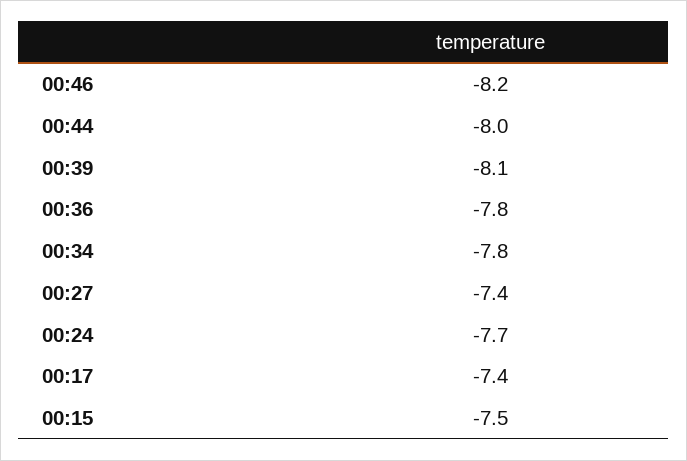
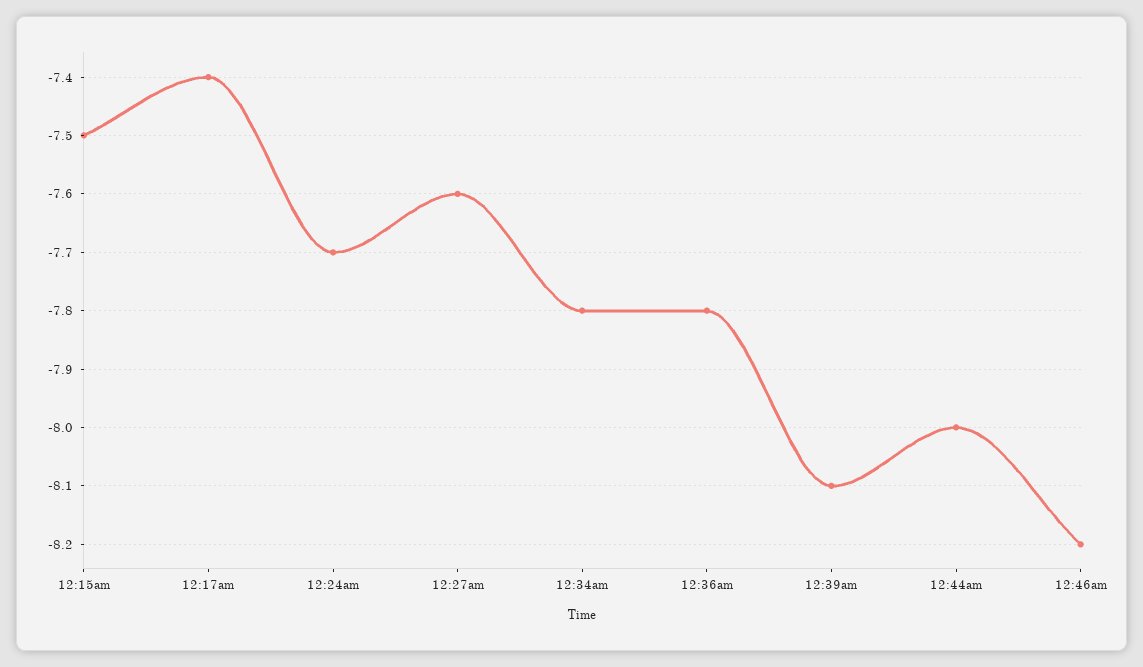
00:27: -7.4 -> -7.6

